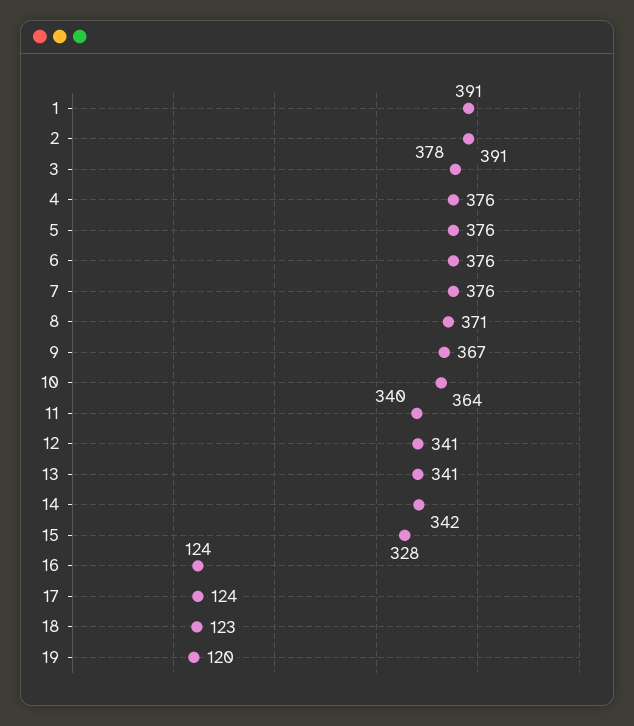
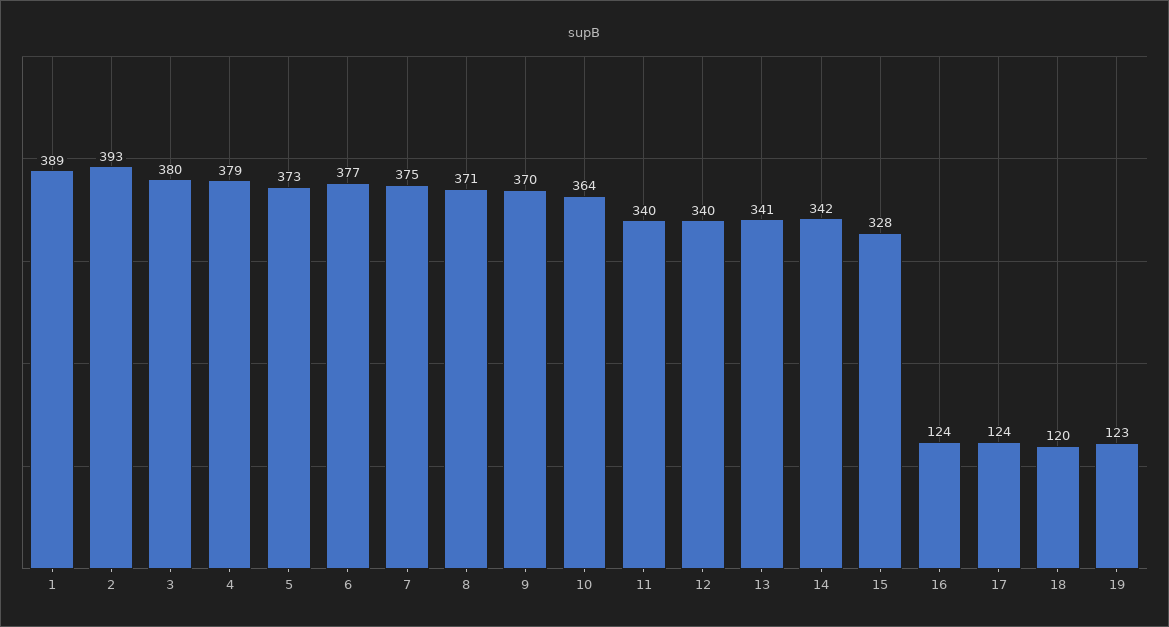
1: 391 -> 389
2: 391 -> 393
3: 378 -> 380
4: 376 -> 379
5: 376 -> 373
6: 376 -> 377
7: 376 -> 375
9: 367 -> 370
12: 341 -> 340
18: 123 -> 120
19: 120 -> 123

